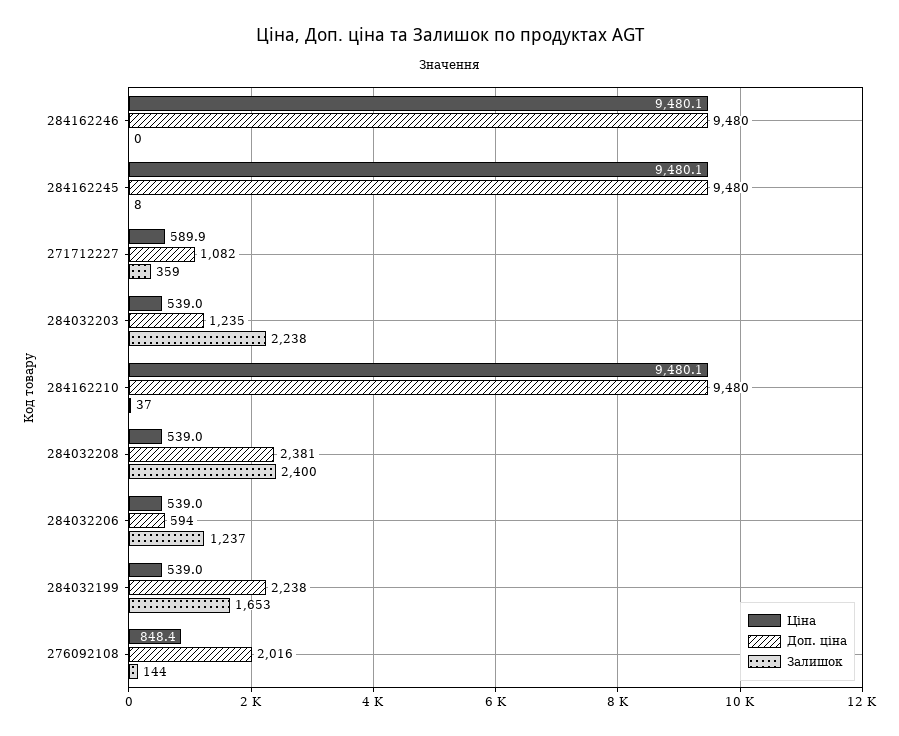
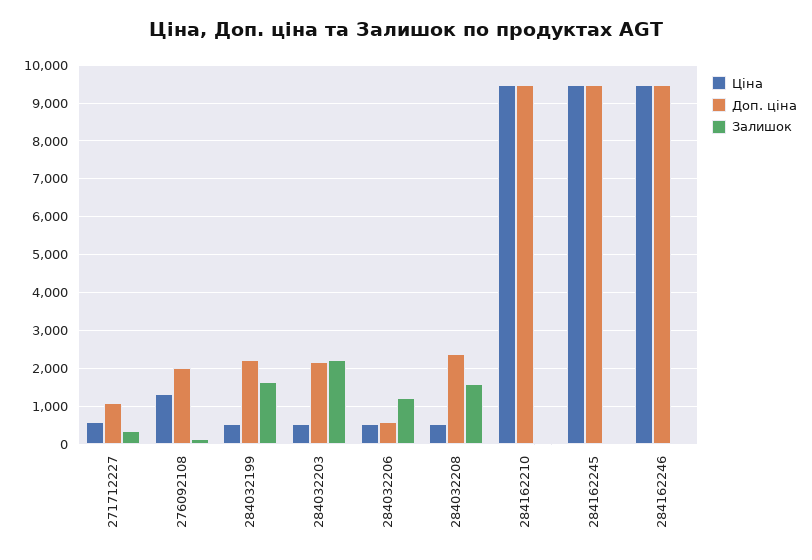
Доп. ціна, 284032203: 1235 -> 2200
Залишок, 284032208: 2400 -> 1600
Ціна, 276092108: 848.4 -> 1400

